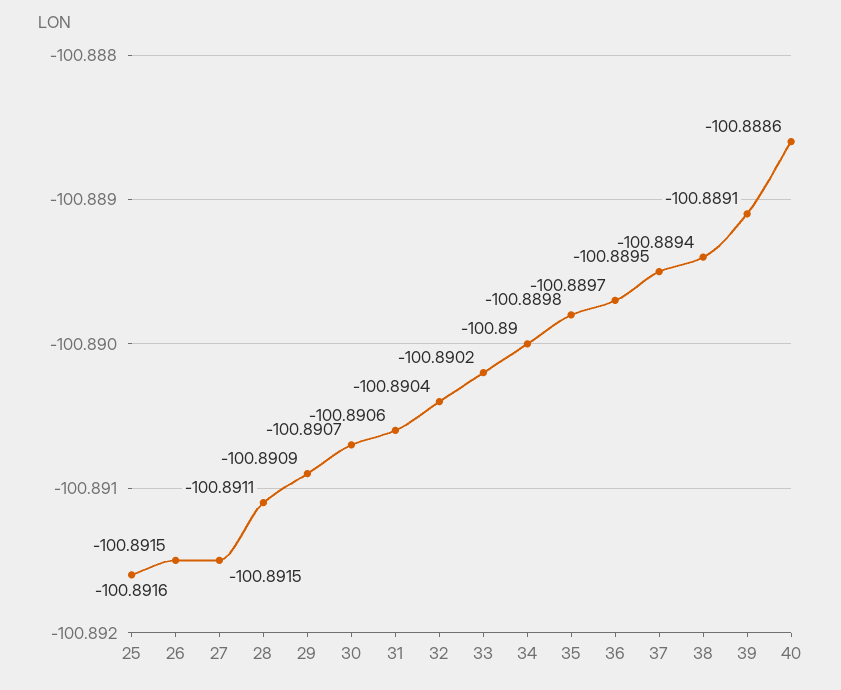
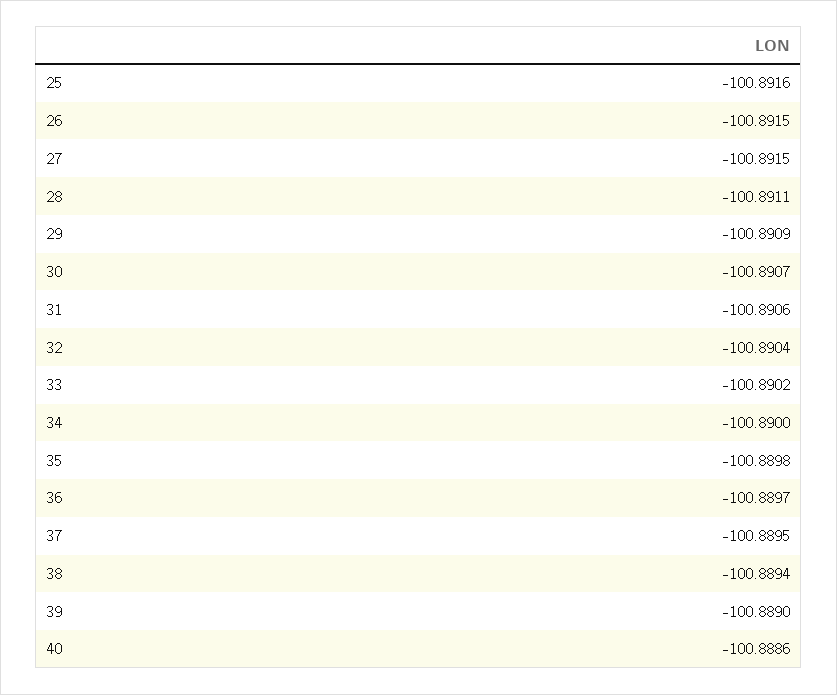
39: -100.8891 -> -100.889

